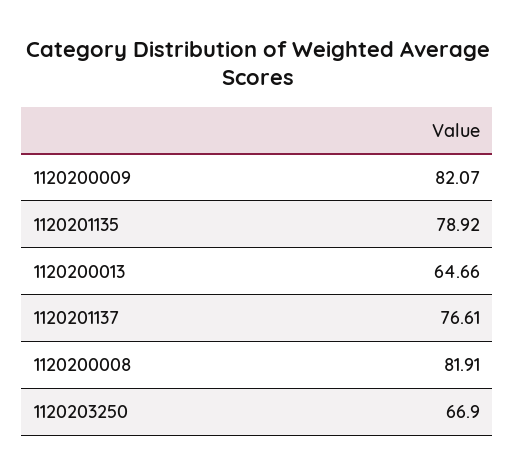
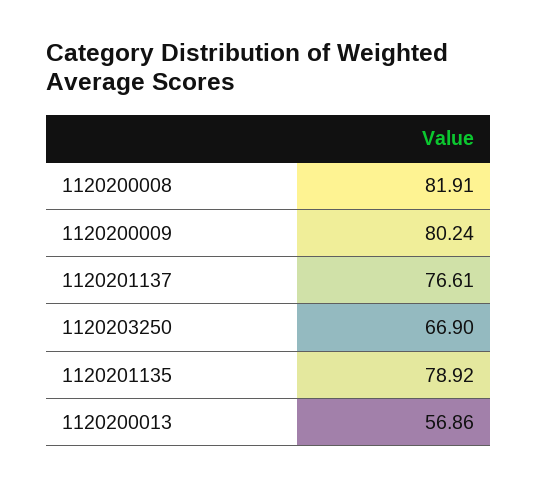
1120200009: 82.07 -> 80.24
1120200013: 64.66 -> 56.86

